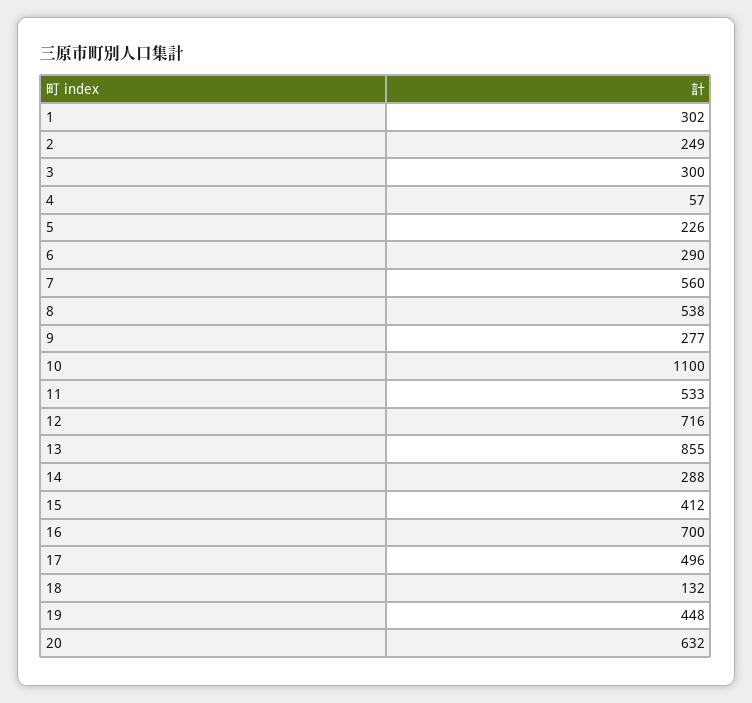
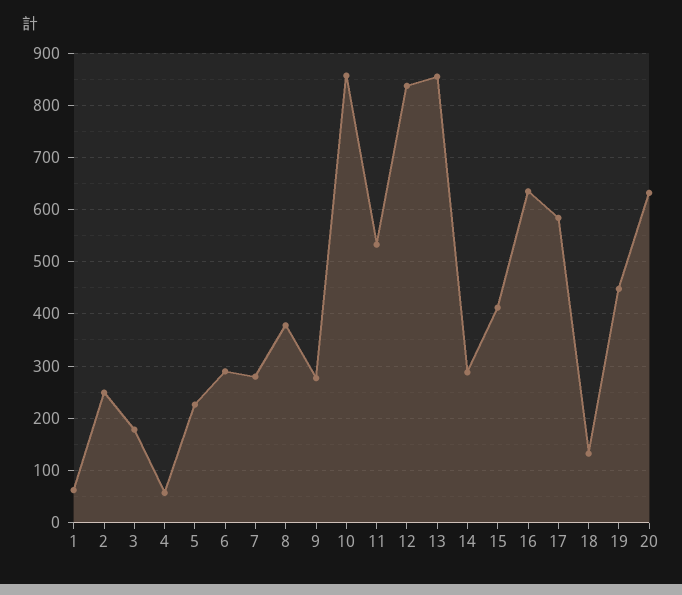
1: 302 -> 60
3: 300 -> 180
7: 560 -> 280
8: 538 -> 380
10: 1100 -> 860
12: 716 -> 840
16: 700 -> 640
17: 496 -> 580

